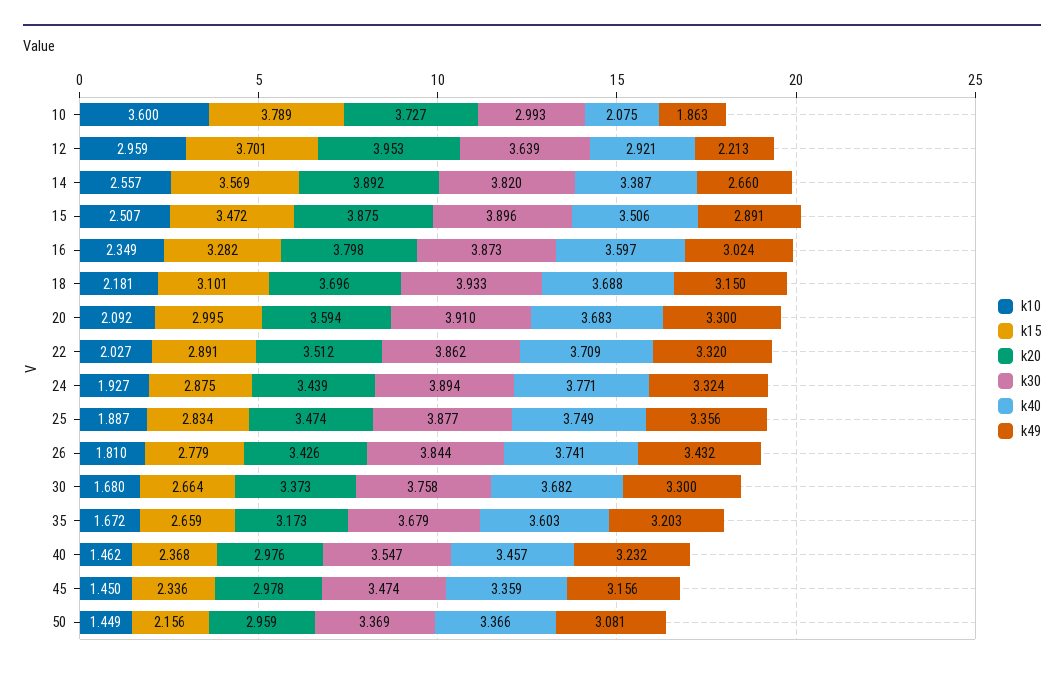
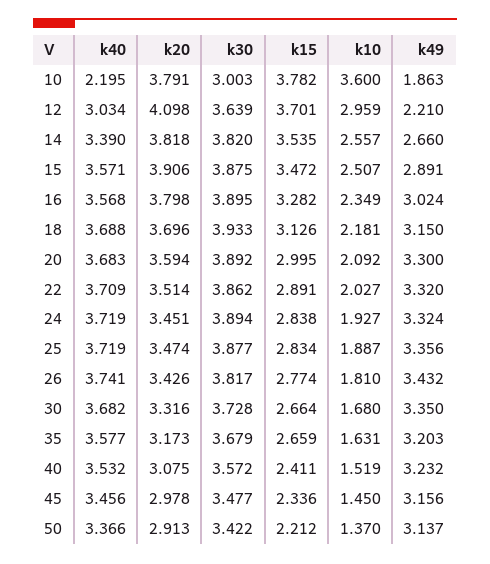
k15, 10: 3.789 -> 3.782
k20, 10: 3.727 -> 3.791
k30, 10: 2.993 -> 3.003
k40, 10: 2.075 -> 2.195
k20, 12: 3.953 -> 4.098
k40, 12: 2.921 -> 3.034
k49, 12: 2.213 -> 2.21
k15, 14: 3.569 -> 3.535
k20, 14: 3.892 -> 3.818
k40, 14: 3.387 -> 3.39
k20, 15: 3.875 -> 3.906
k30, 15: 3.896 -> 3.875
k40, 15: 3.506 -> 3.571
k30, 16: 3.873 -> 3.895
k40, 16: 3.597 -> 3.568
k15, 18: 3.101 -> 3.126
k30, 20: 3.91 -> 3.892
k20, 22: 3.512 -> 3.514
k15, 24: 2.875 -> 2.838
k20, 24: 3.439 -> 3.451
k40, 24: 3.771 -> 3.719
k40, 25: 3.749 -> 3.719
k15, 26: 2.779 -> 2.774
k30, 26: 3.844 -> 3.817
k20, 30: 3.373 -> 3.316
k30, 30: 3.758 -> 3.728
k49, 30: 3.3 -> 3.35
k10, 35: 1.672 -> 1.631
k40, 35: 3.603 -> 3.577
k10, 40: 1.462 -> 1.519
k15, 40: 2.368 -> 2.411
k20, 40: 2.976 -> 3.075
k30, 40: 3.547 -> 3.572
k40, 40: 3.457 -> 3.532
k30, 45: 3.474 -> 3.477
k40, 45: 3.359 -> 3.456
k10, 50: 1.449 -> 1.37
k15, 50: 2.156 -> 2.212
k20, 50: 2.959 -> 2.913
k30, 50: 3.369 -> 3.422
k49, 50: 3.081 -> 3.137

